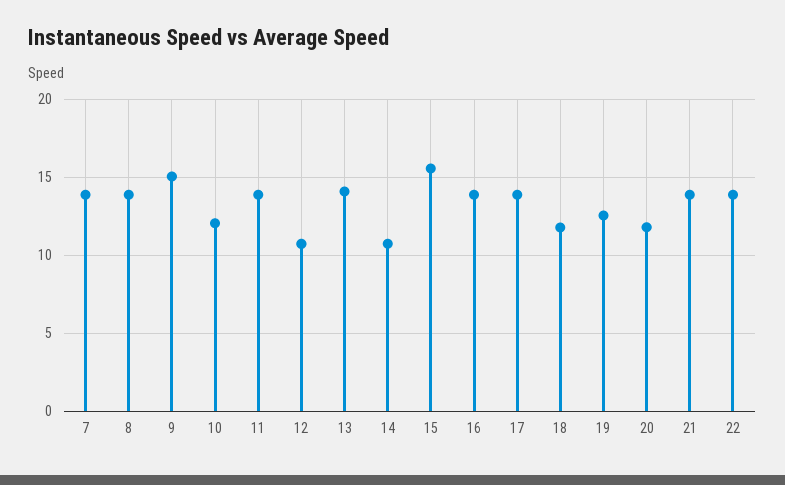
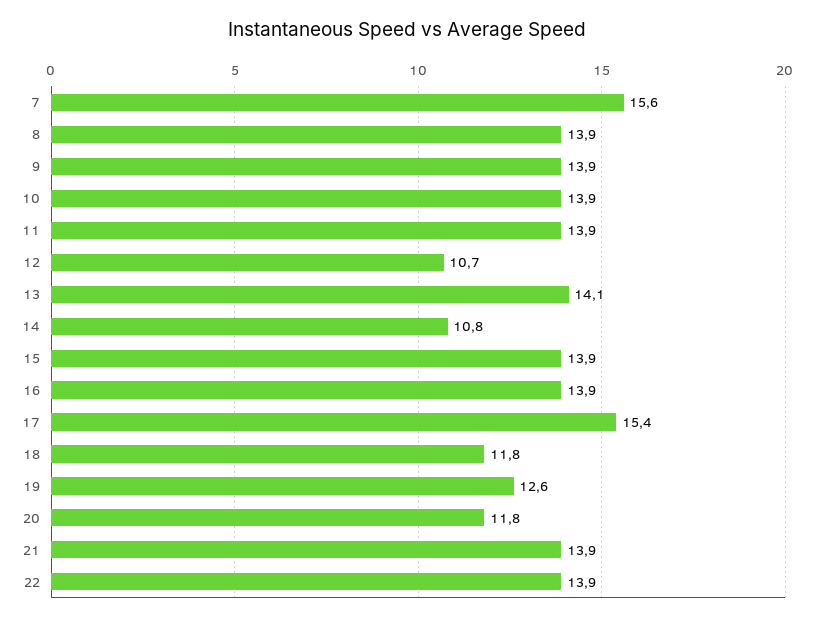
7: 14 -> 15.6
9: 15 -> 13.9
10: 12 -> 13.9
15: 15.5 -> 13.9
17: 14 -> 15.4

